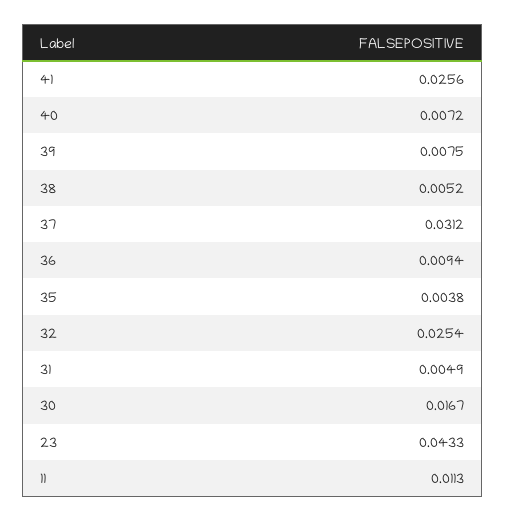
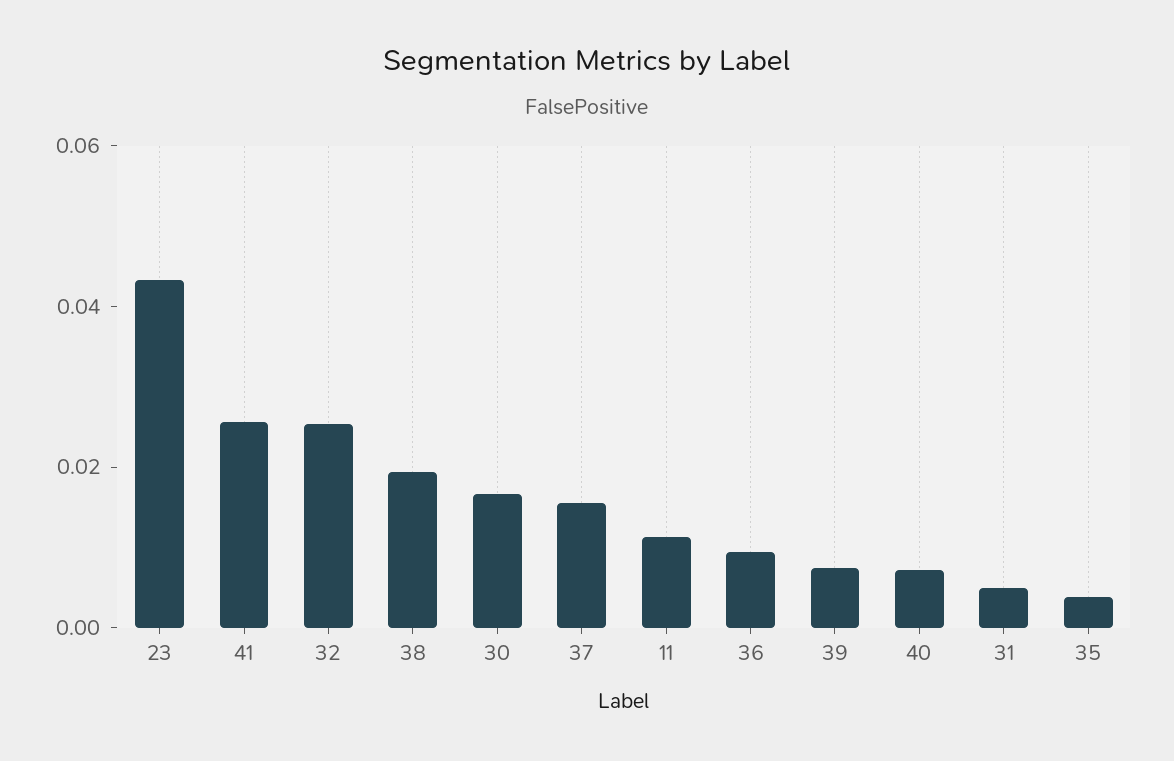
38: 0.0052 -> 0.02
37: 0.0312 -> 0.015

